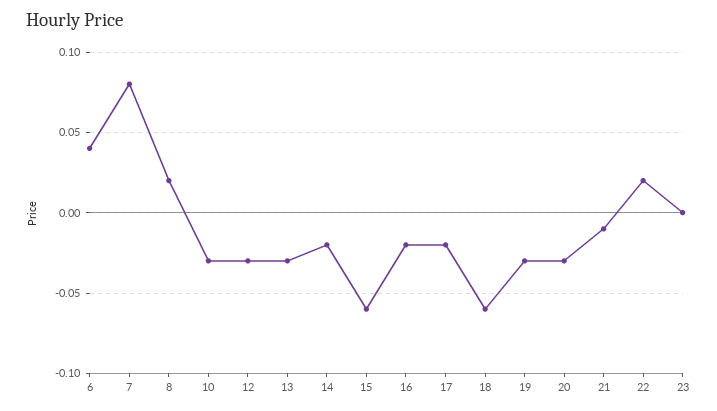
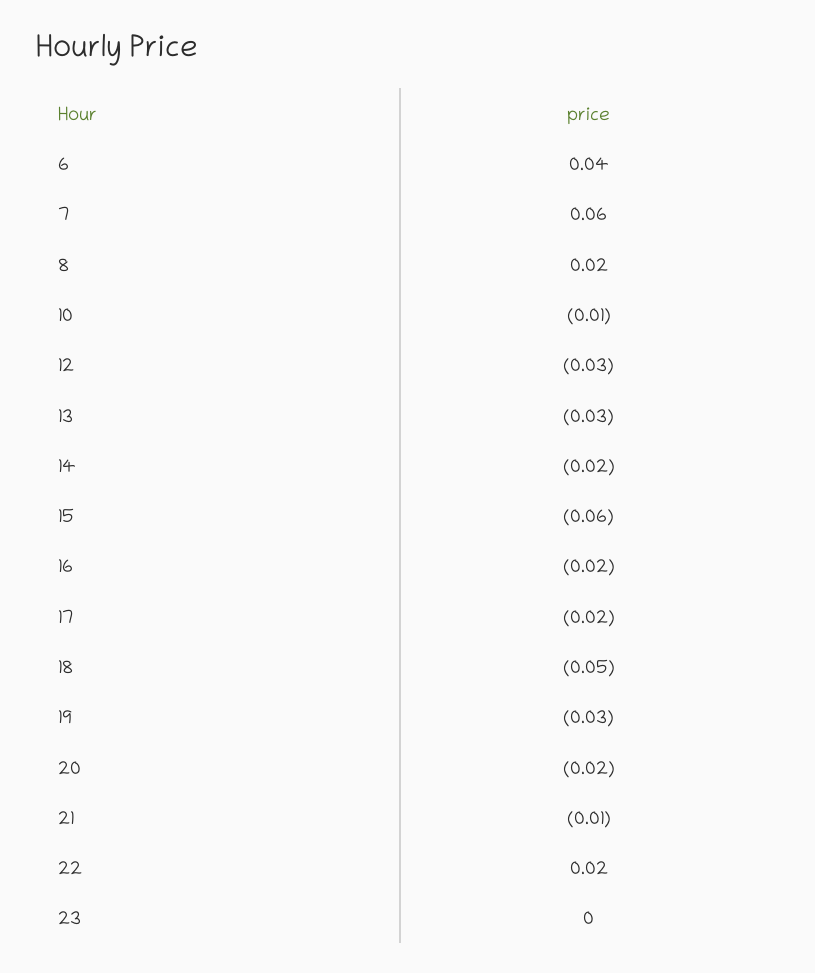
7: 0.08 -> 0.06
10: -0.03 -> -0.01
18: -0.06 -> -0.05
20: -0.03 -> -0.02

